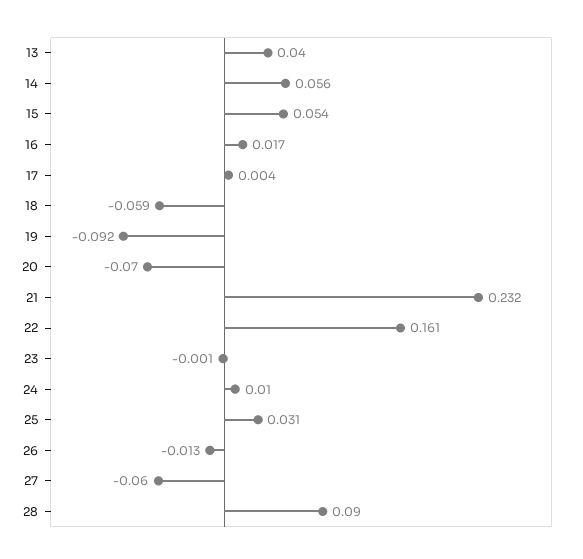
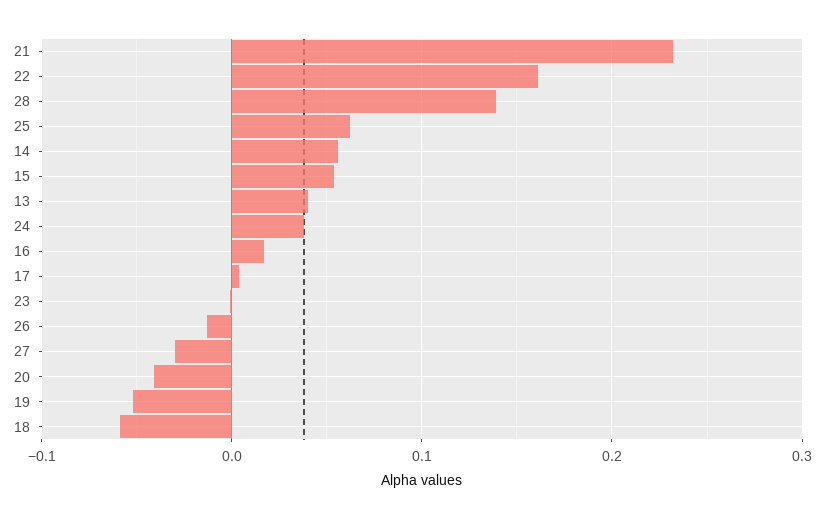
19: -0.092 -> -0.05
20: -0.07 -> -0.04
24: 0.01 -> 0.04
25: 0.031 -> 0.06
27: -0.06 -> -0.03
28: 0.09 -> 0.14

